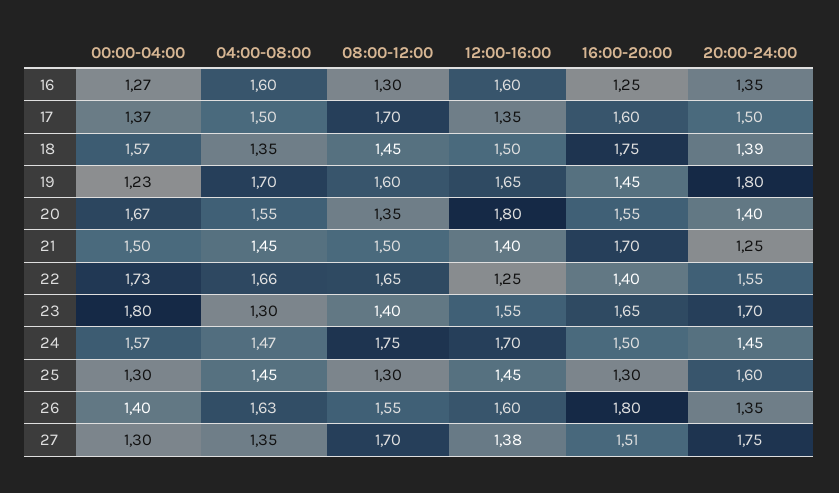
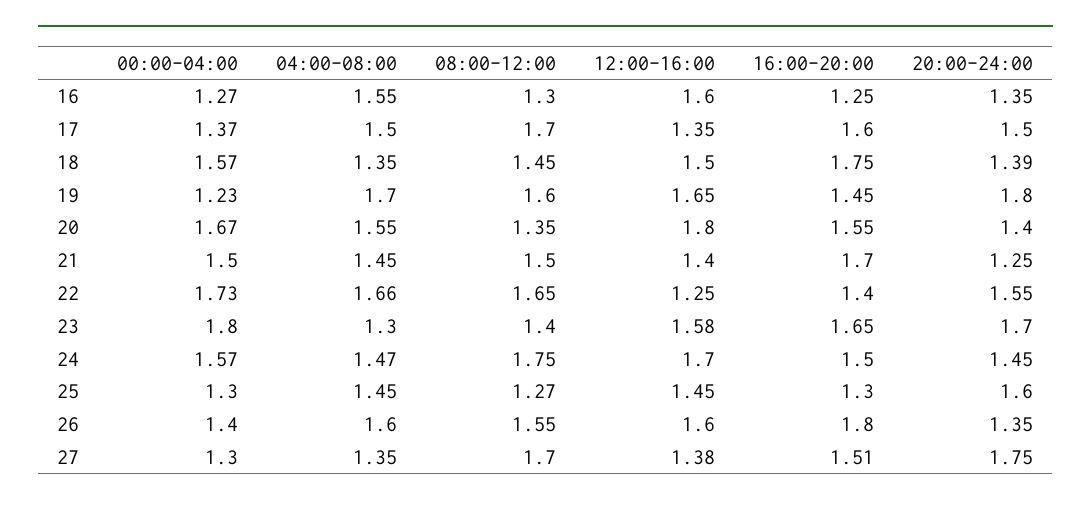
04:00-08:00, 16: 1.6 -> 1.55
12:00-16:00, 23: 1.55 -> 1.58
08:00-12:00, 25: 1.3 -> 1.27
04:00-08:00, 26: 1.63 -> 1.6

